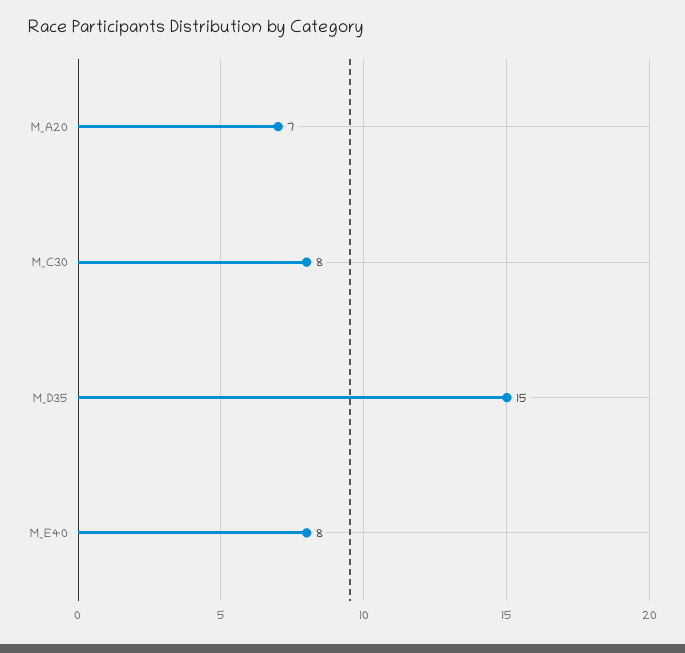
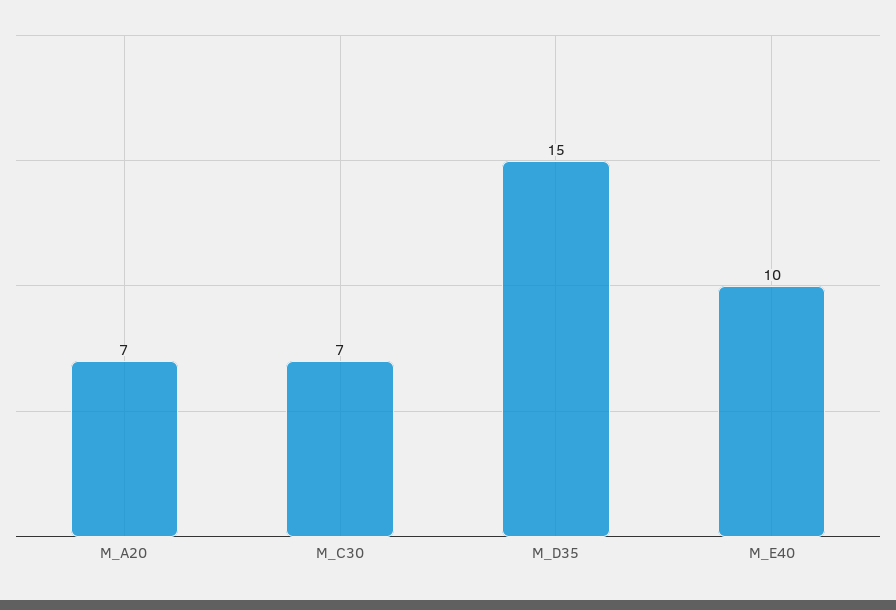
M_C30: 8 -> 7
M_E40: 8 -> 10

